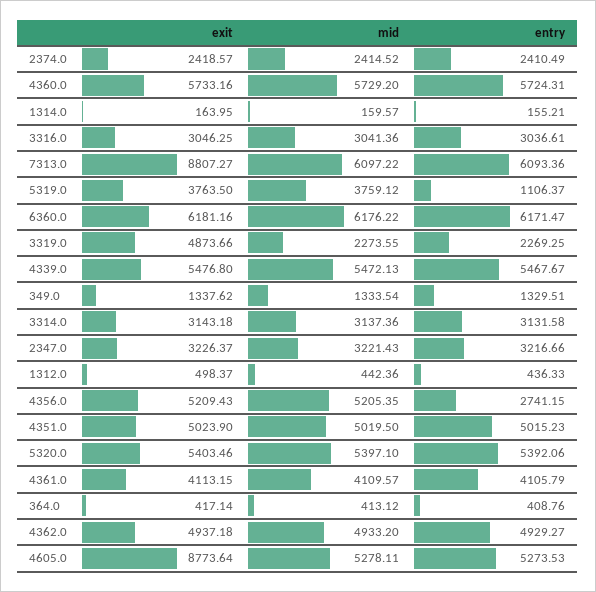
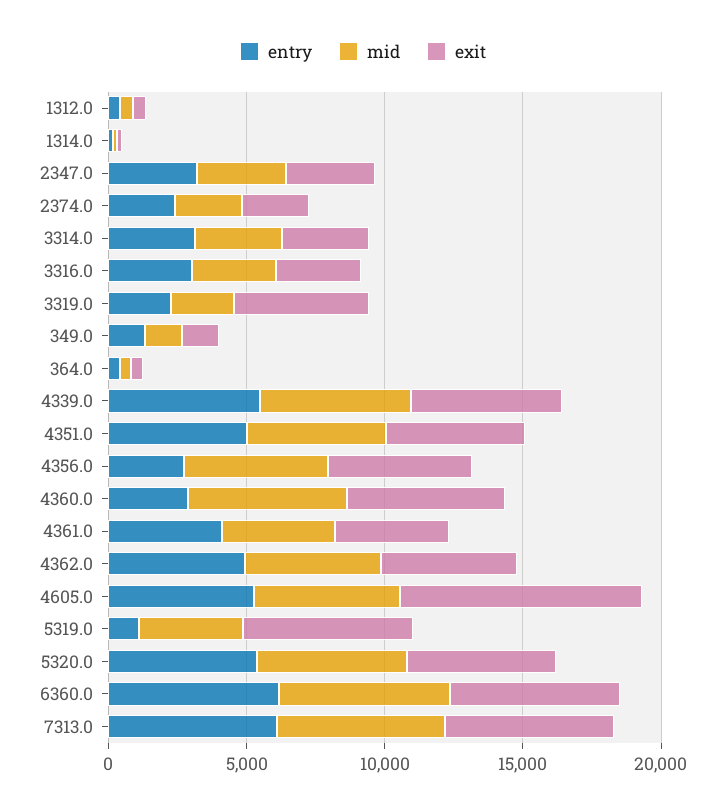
entry, 4360.0: 5724.31 -> 3000
exit, 7313.0: 8807.27 -> 6000
exit, 5319.0: 3763.5 -> 6000

